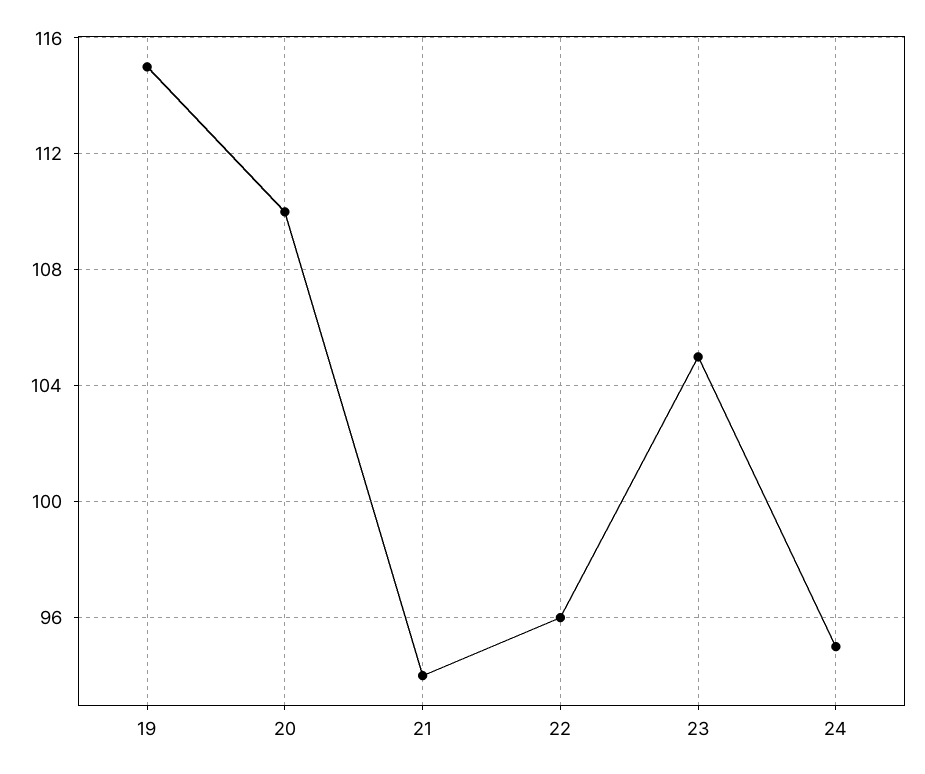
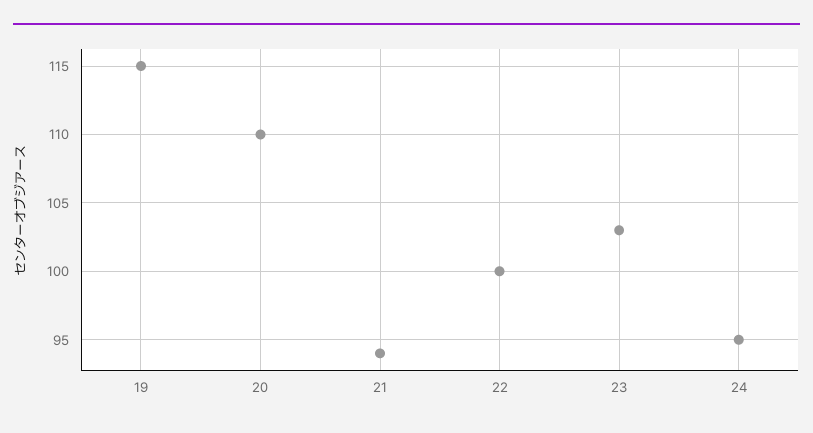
22: 96 -> 100
23: 105 -> 103

